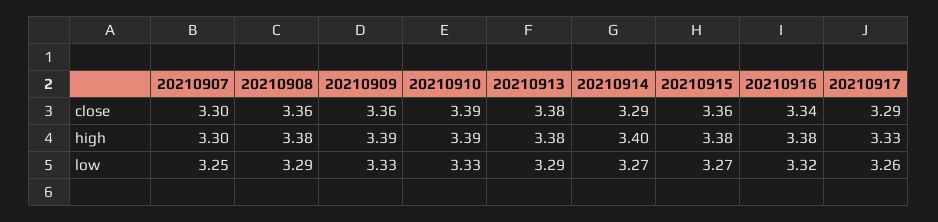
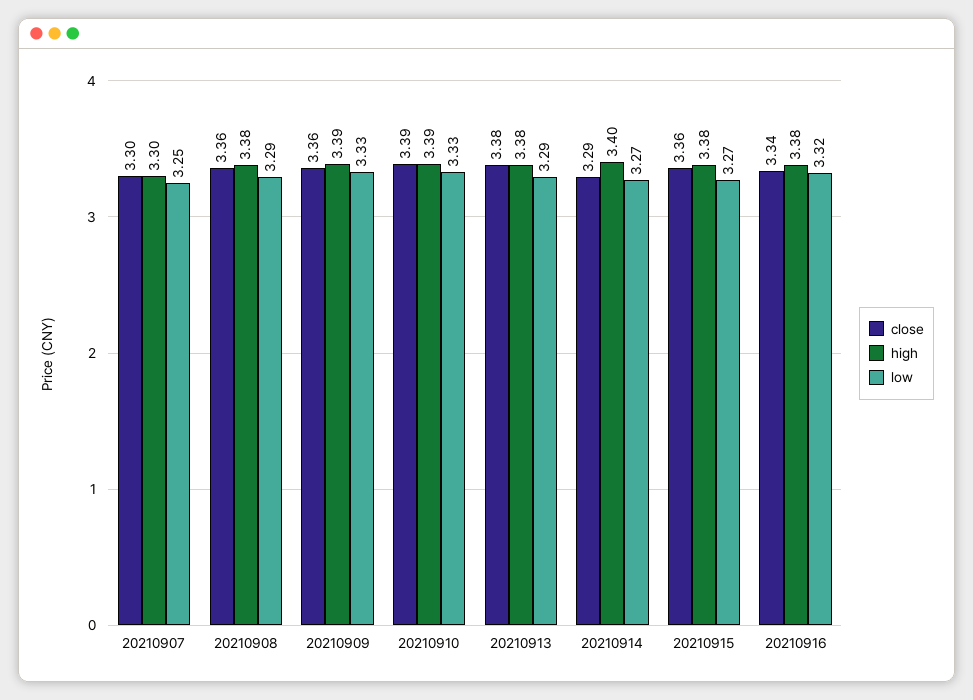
close, 20210917: 3.29 -> none
high, 20210917: 3.33 -> none
low, 20210917: 3.26 -> none

